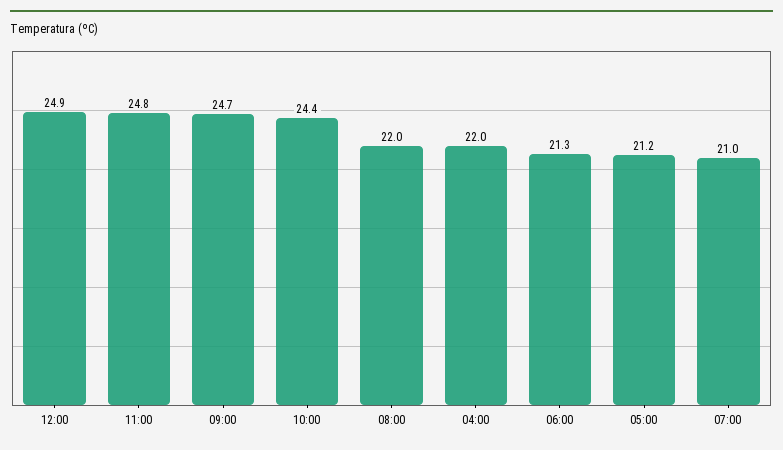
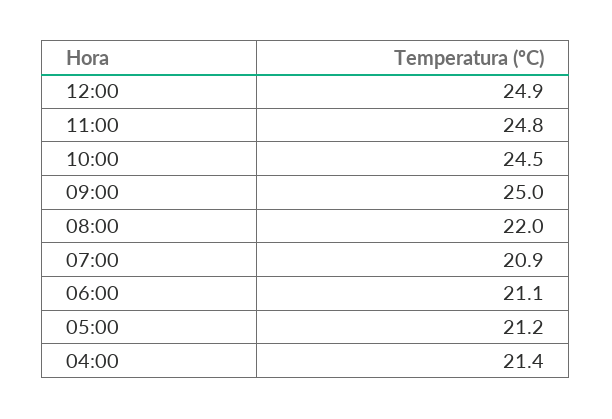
09:00: 24.7 -> 25
10:00: 24.4 -> 24.5
04:00: 22 -> 21.4
06:00: 21.3 -> 21.1
07:00: 21 -> 20.9

